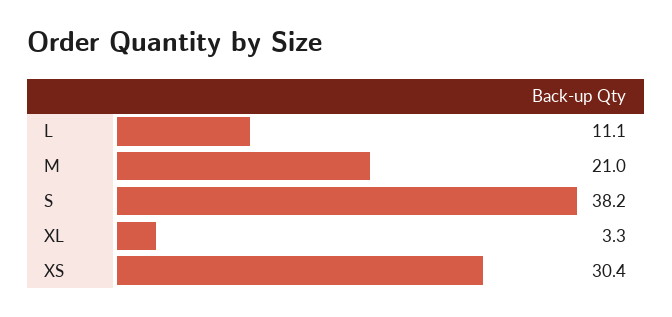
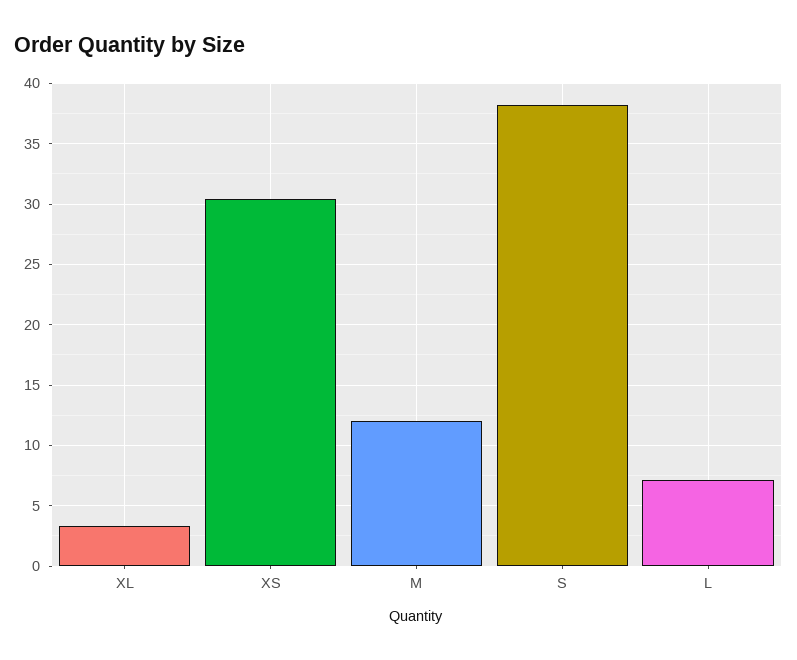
L: 11.1 -> 7
M: 21 -> 12

